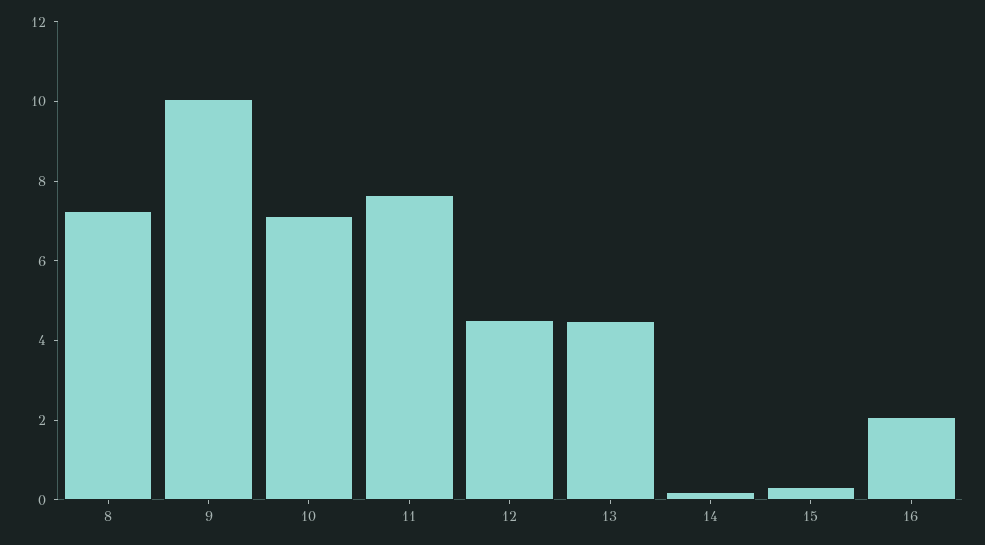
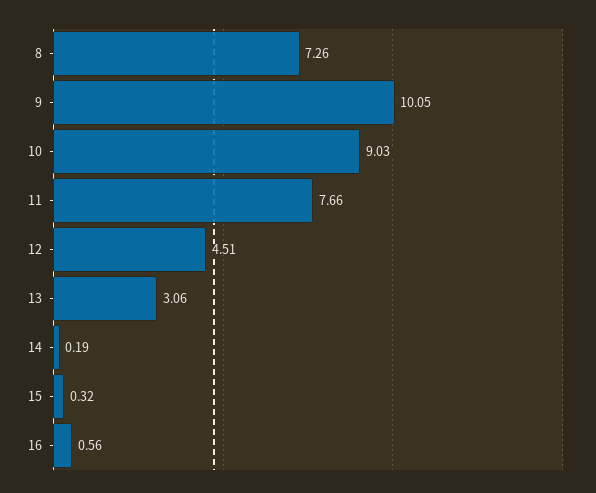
10: 7 -> 9.03
13: 4.5 -> 3.06
16: 2 -> 0.56

